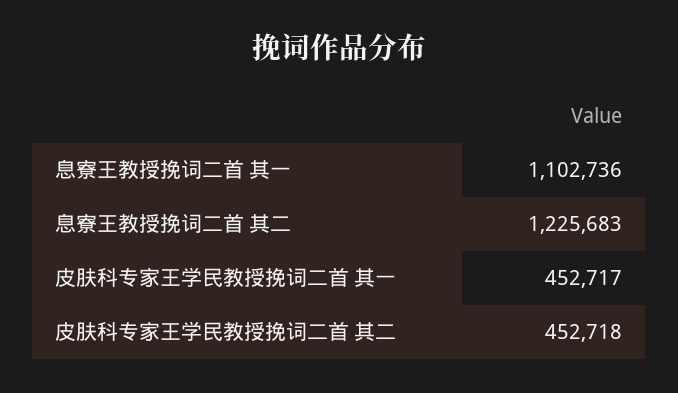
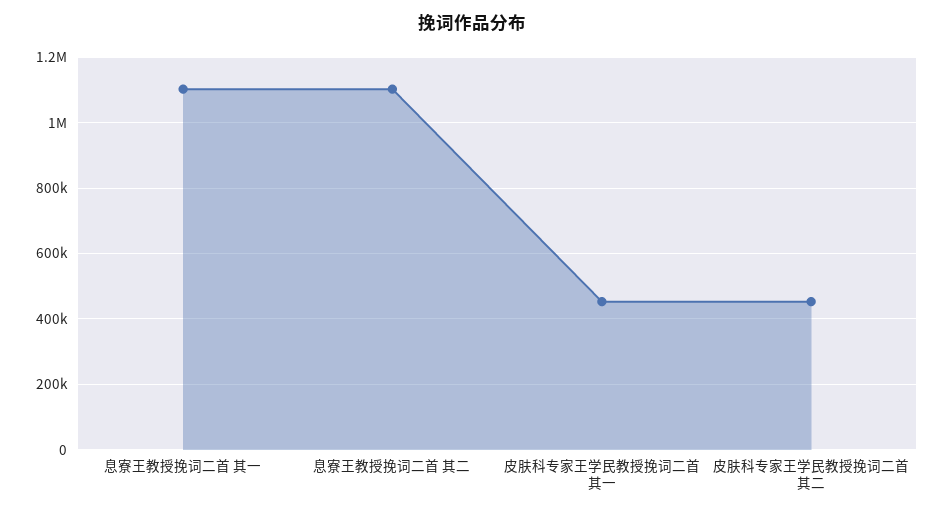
息寮王教授挽词二首 其二: 1225683 -> 1100000

